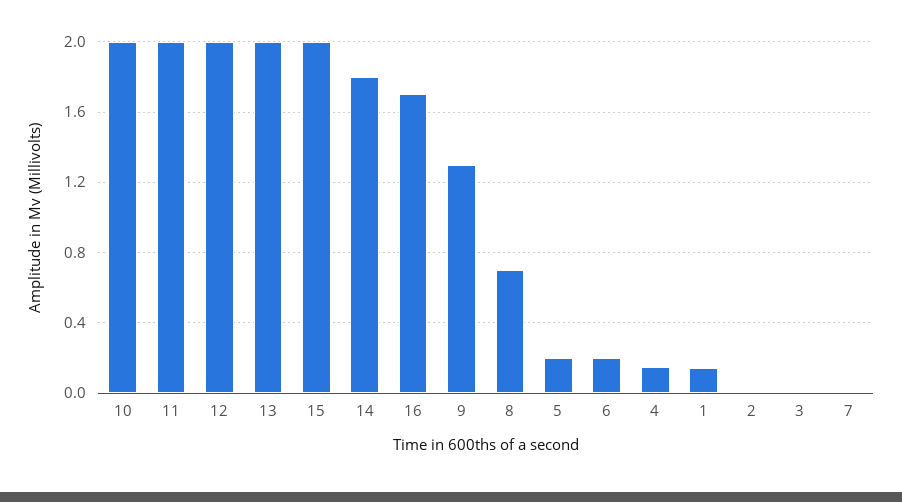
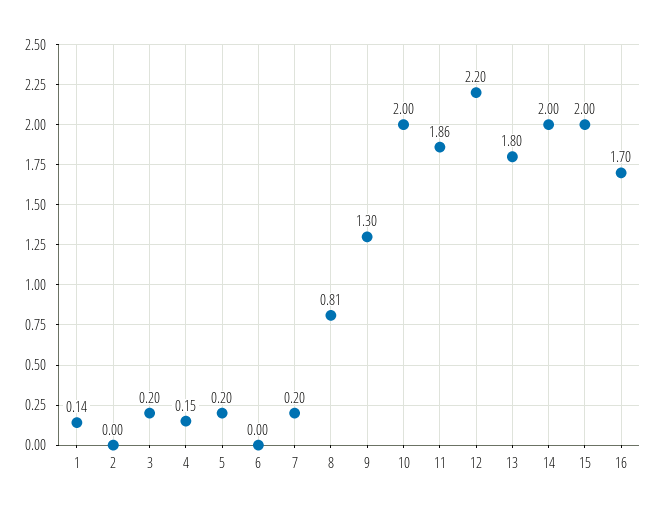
11: 2 -> 1.86
12: 2 -> 2.2
13: 2 -> 1.8
14: 1.8 -> 2
8: 0.7 -> 0.81
6: 0.2 -> 0
3: 0 -> 0.2
7: 0 -> 0.2

